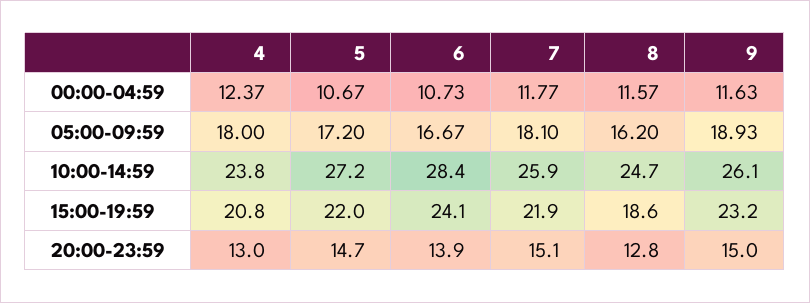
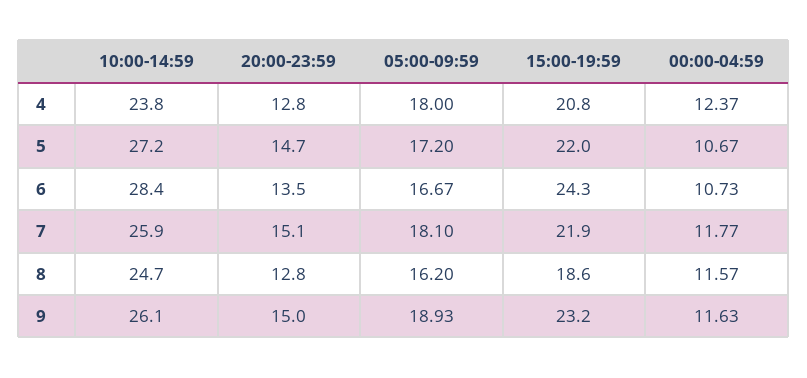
6, 15:00-19:59: 24.1 -> 24.3
4, 20:00-23:59: 13 -> 12.8
6, 20:00-23:59: 13.9 -> 13.5

